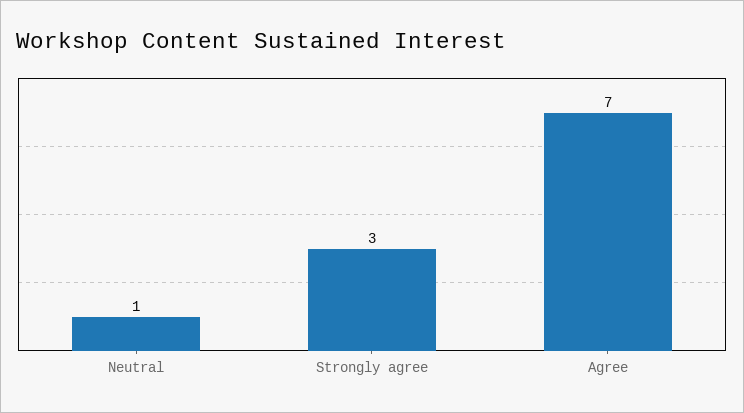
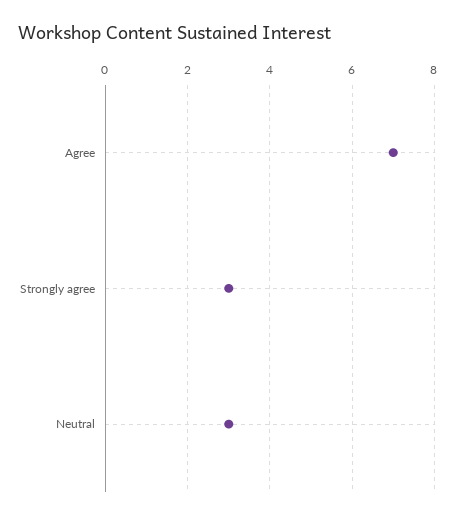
Neutral: 1 -> 3

